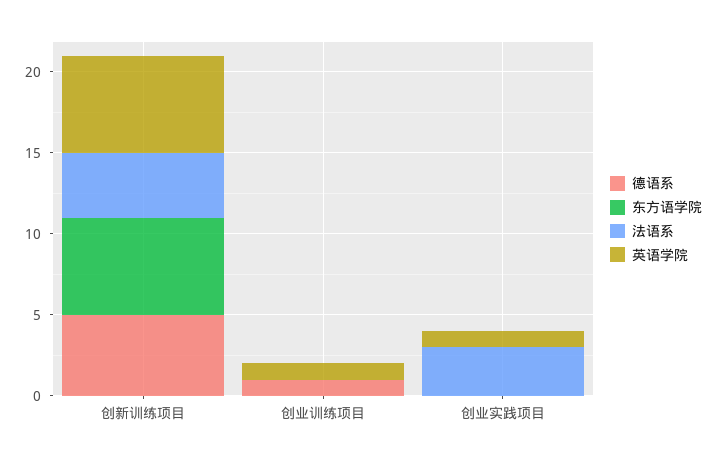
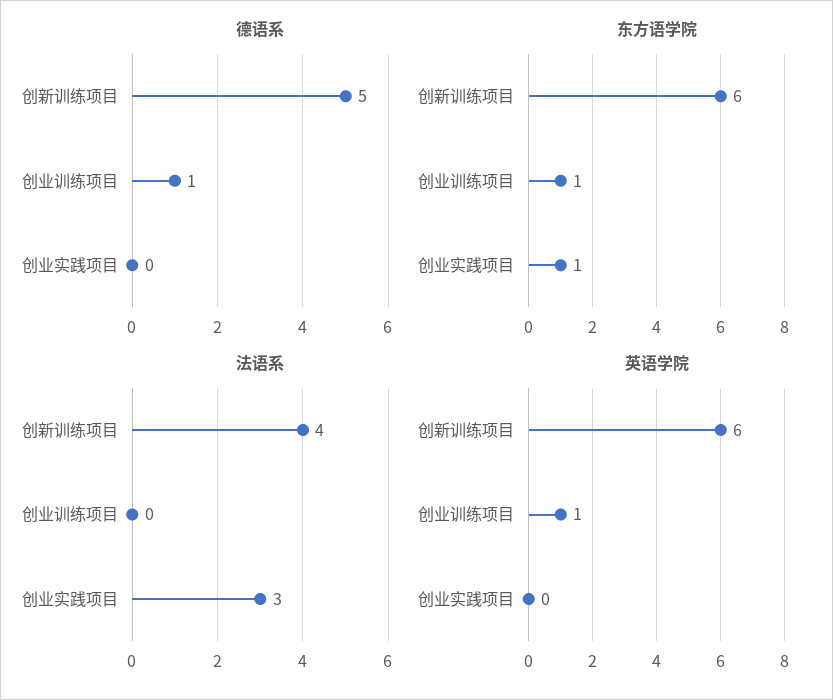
东方语学院, 创业训练项目: 0 -> 1
东方语学院, 创业实践项目: 0 -> 1
英语学院, 创业实践项目: 1 -> 0

